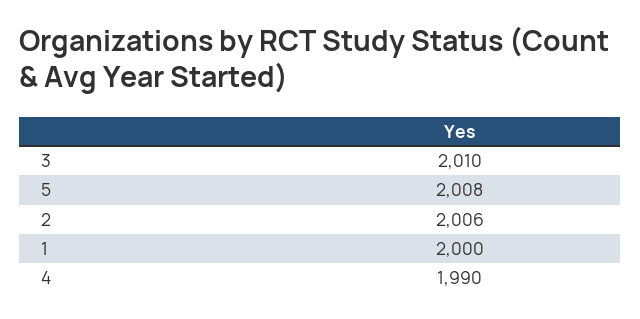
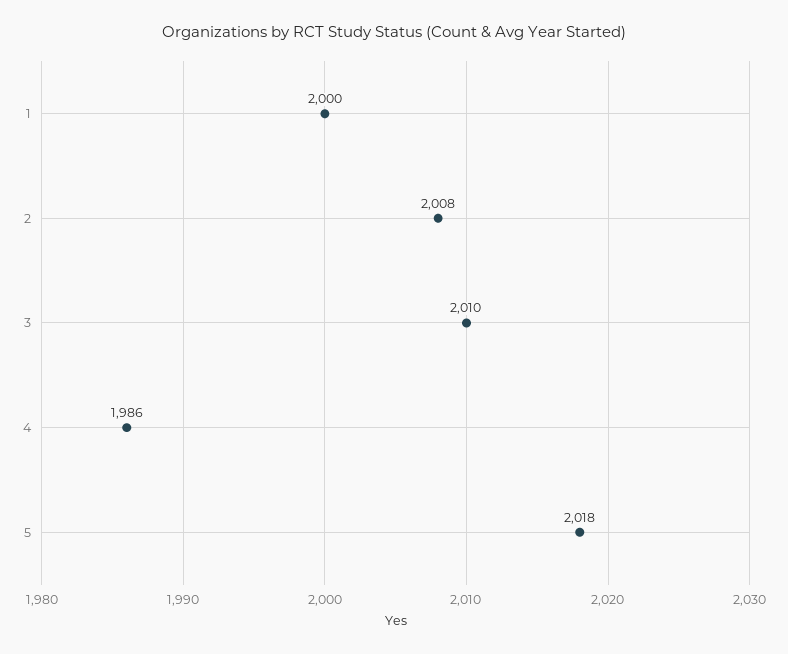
5: 2008 -> 2018
2: 2006 -> 2008
4: 1990 -> 1986

